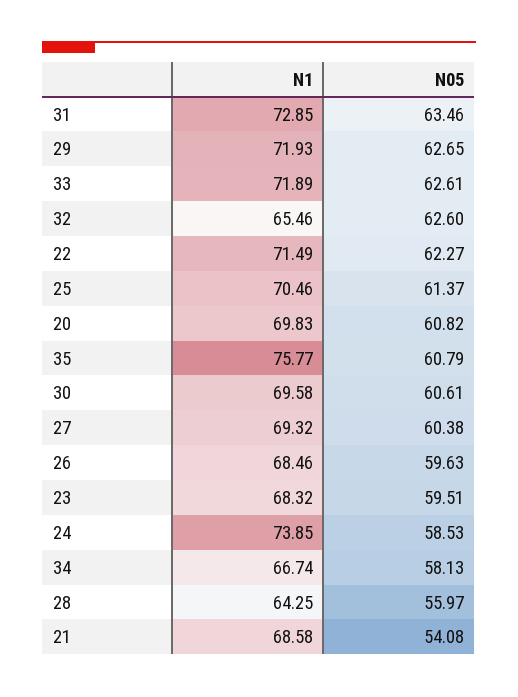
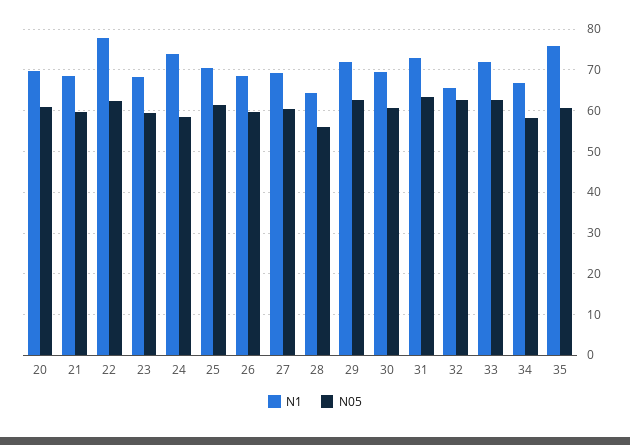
N1, 22: 71.49 -> 78
N05, 21: 54.08 -> 60

